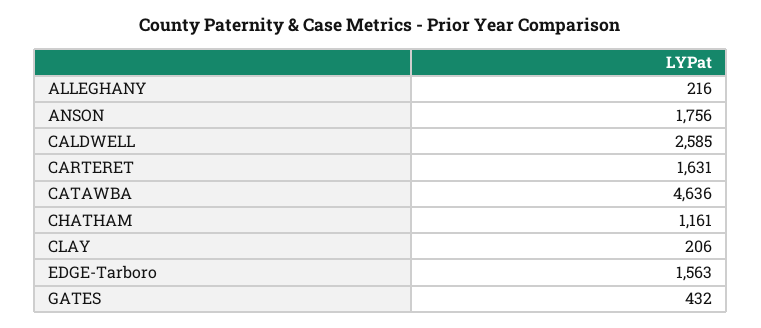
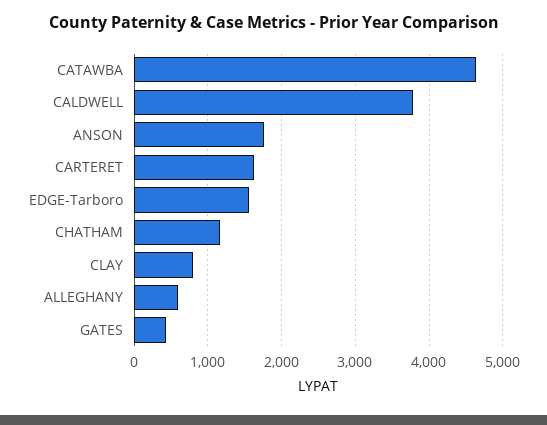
ALLEGHANY: 216 -> 600
CALDWELL: 2585 -> 3800
CLAY: 206 -> 800

